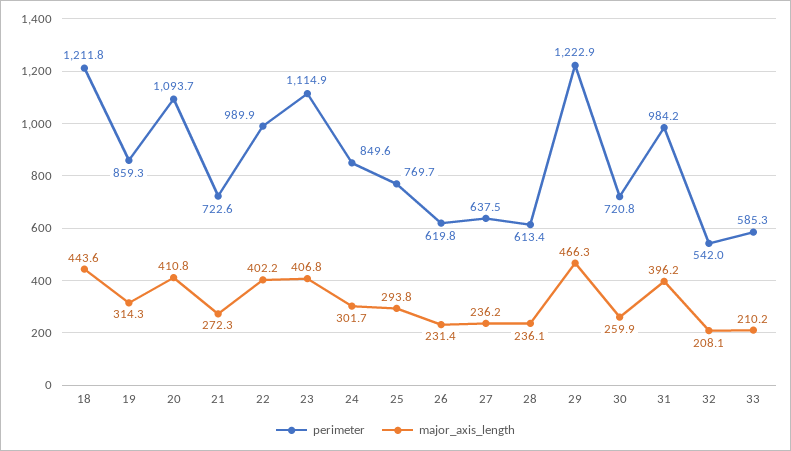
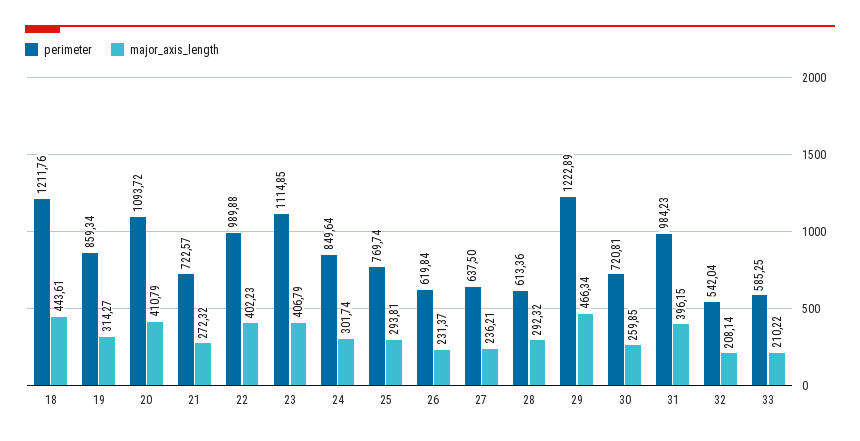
major_axis_length, 28: 236.1 -> 292.32

